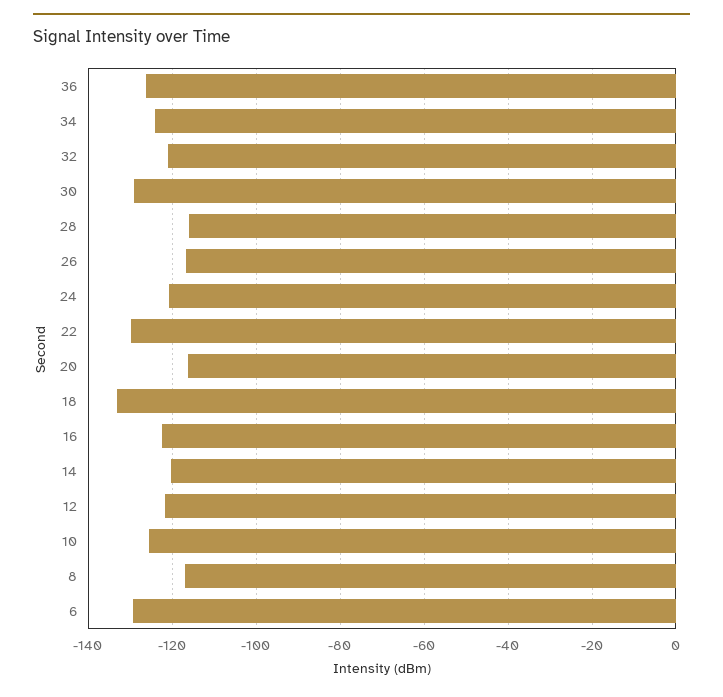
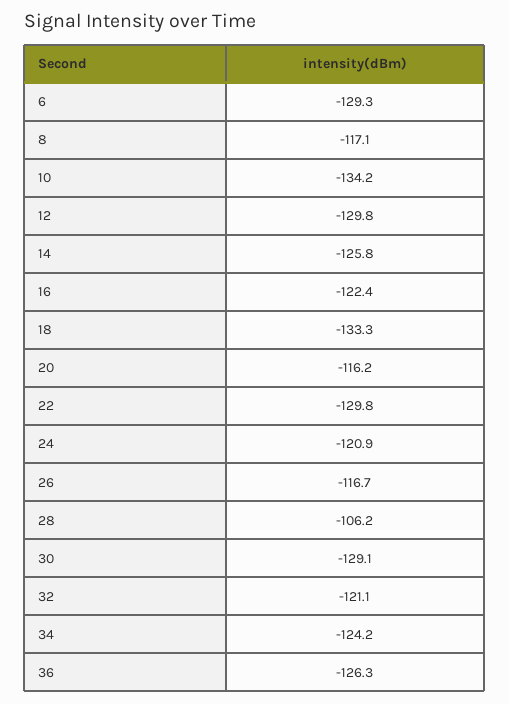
28: -116 -> -106.2
14: -120 -> -125.8
12: -122 -> -129.8
10: -126 -> -134.2

